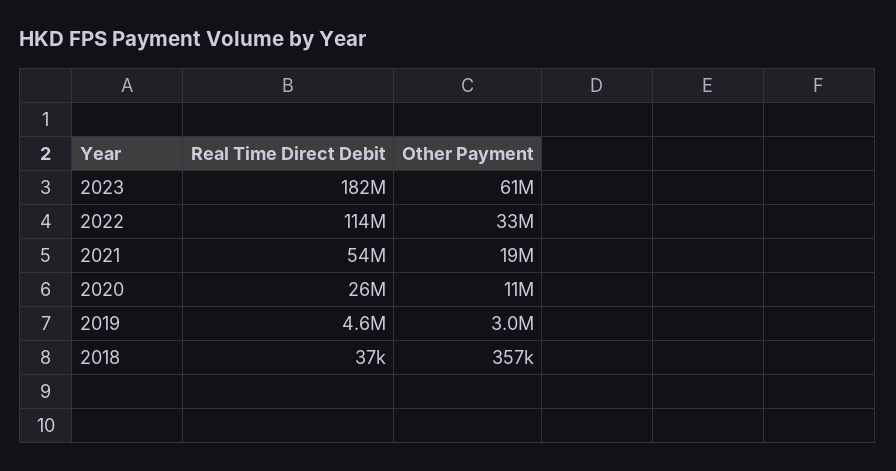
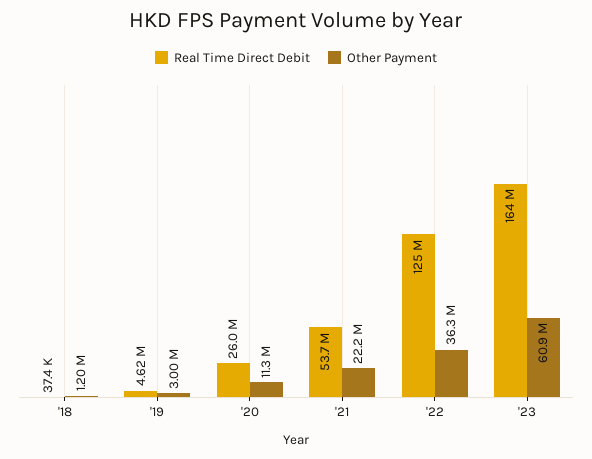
Real Time Direct Debit, 2023: 182000000 -> 164000000
Real Time Direct Debit, 2022: 114000000 -> 125000000
Other Payment, 2022: 33000000 -> 36300000
Other Payment, 2021: 19000000 -> 22200000
Other Payment, 2018: 357000 -> 1200000

